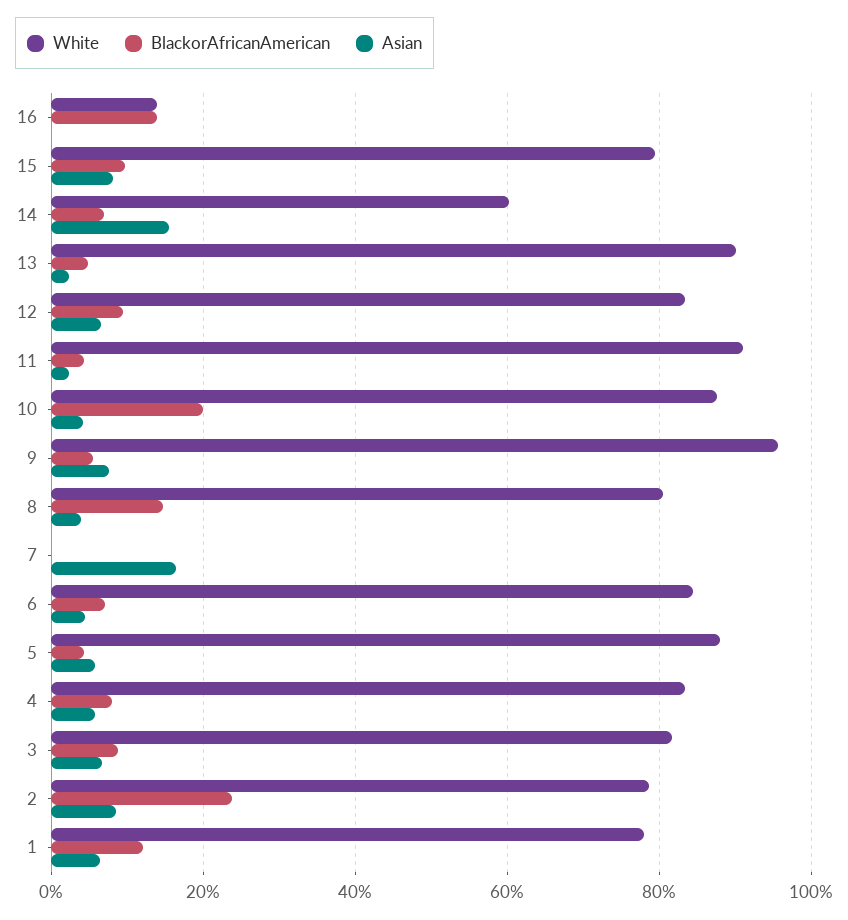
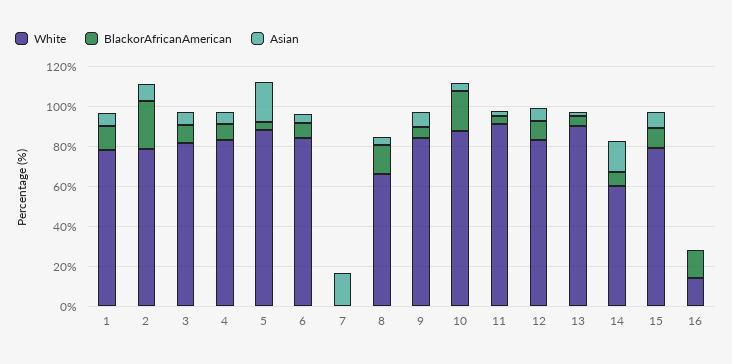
White, 9: 96 -> 85
White, 8: 80 -> 65
Asian, 5: 6 -> 20

